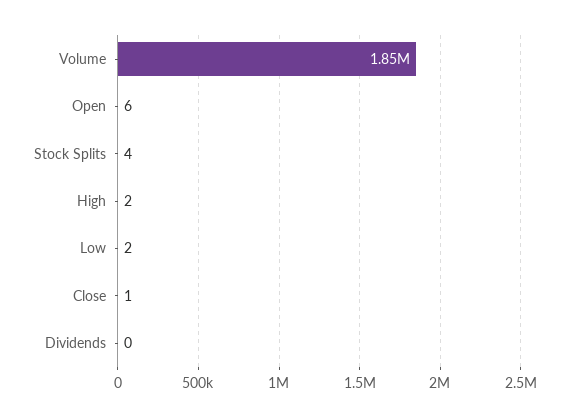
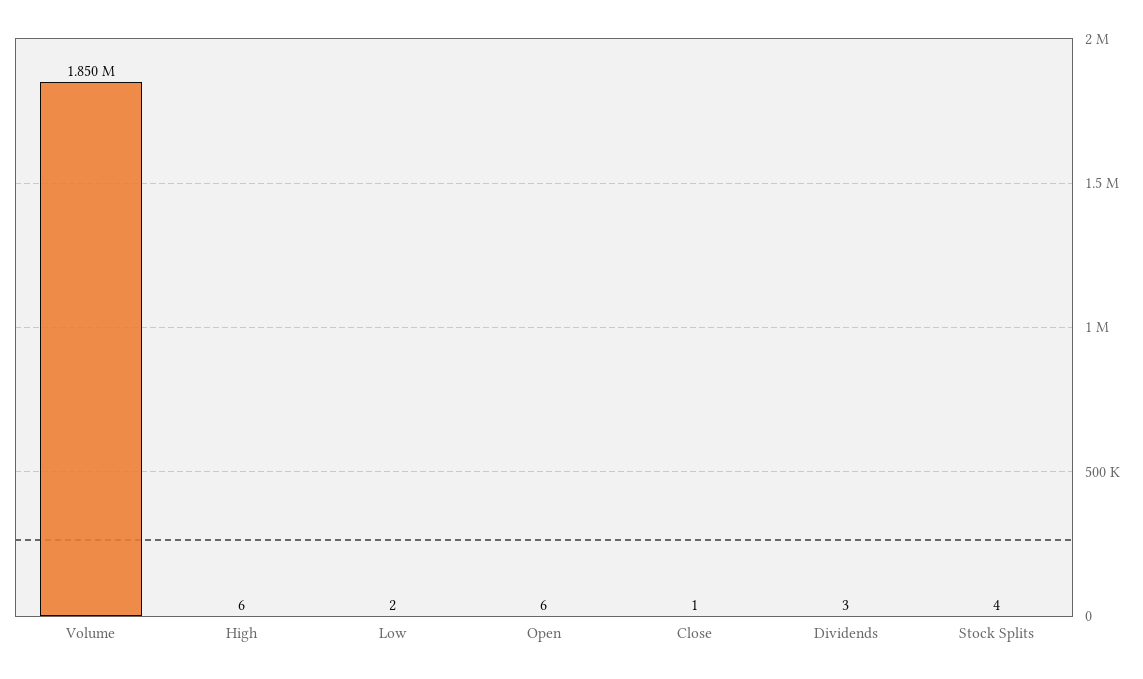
High: 2 -> 6
Dividends: 0 -> 3

